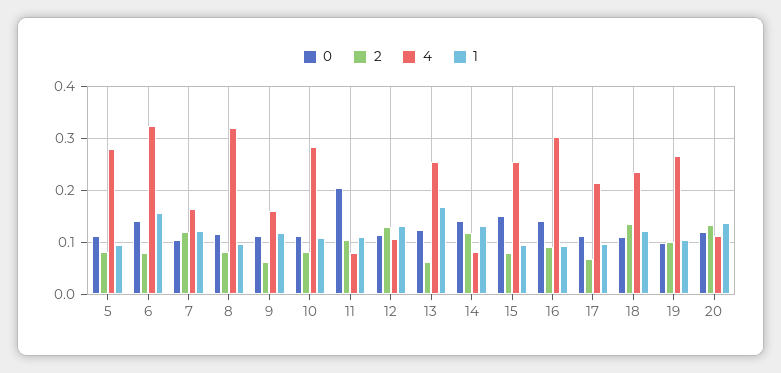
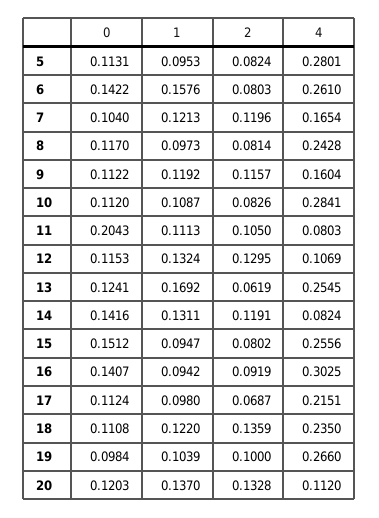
4, 6: 0.32 -> 0.261
4, 8: 0.32 -> 0.2428
2, 9: 0.06 -> 0.1157

